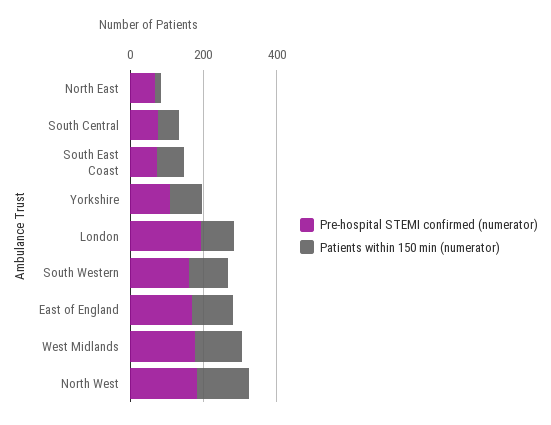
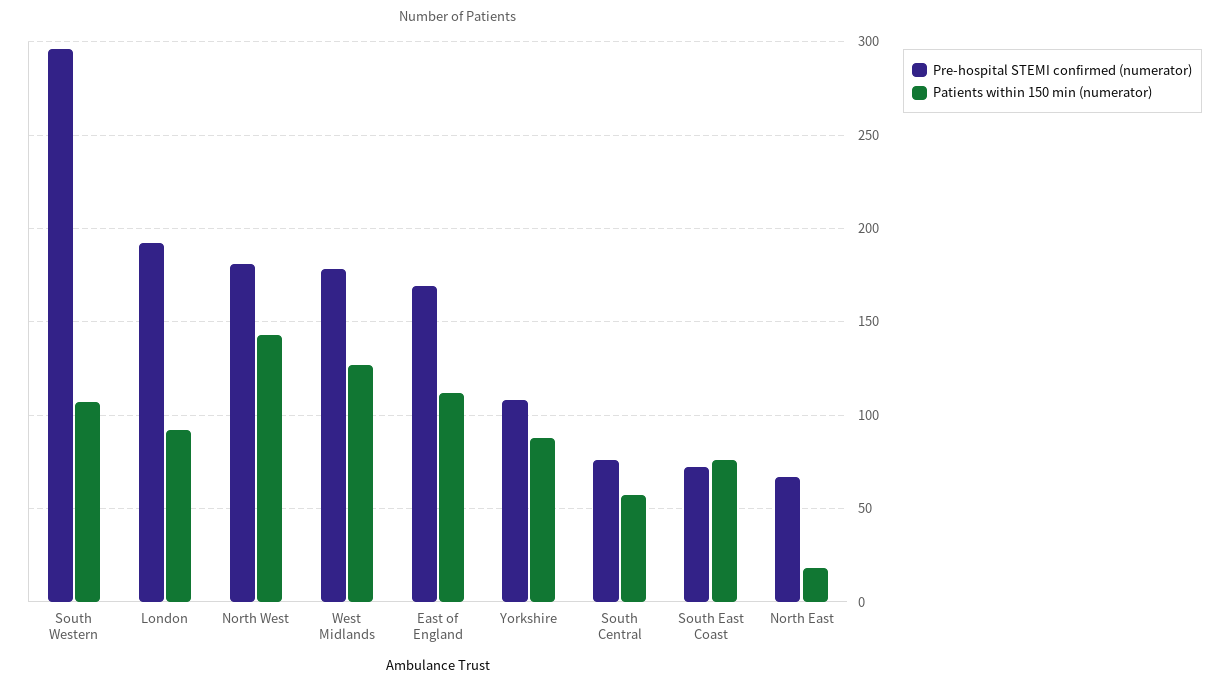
Pre-hospital STEMI confirmed (numerator), South Western: 150 -> 295

